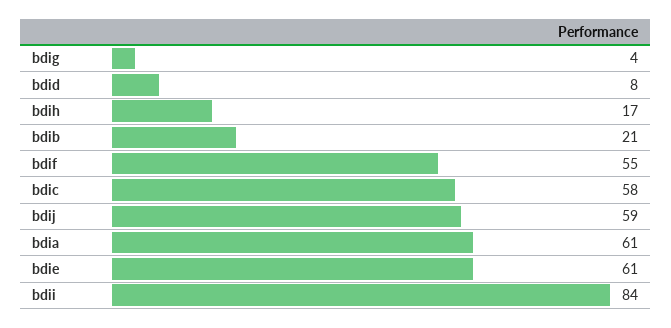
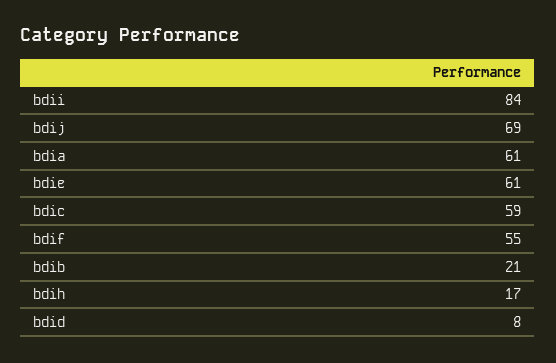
bdig: 4 -> none
bdic: 58 -> 59
bdij: 59 -> 69

